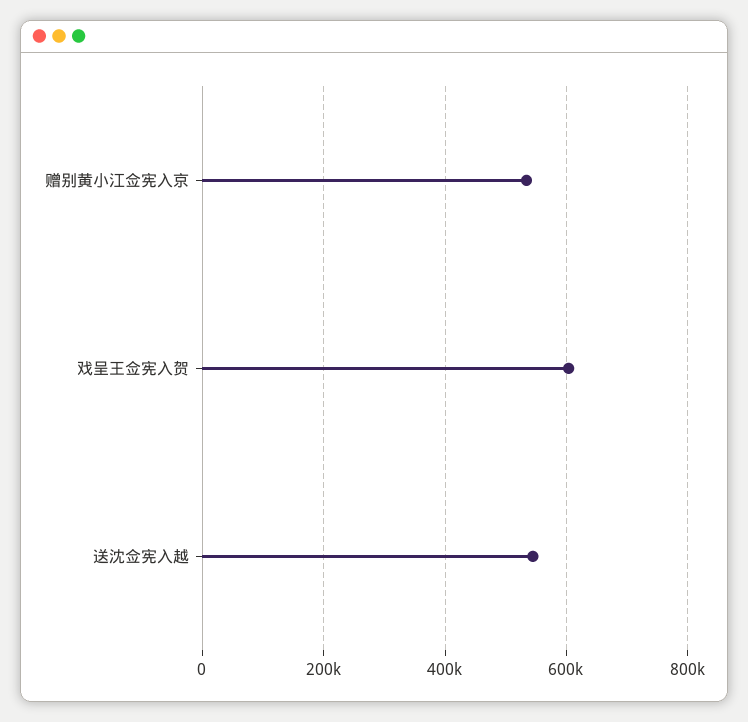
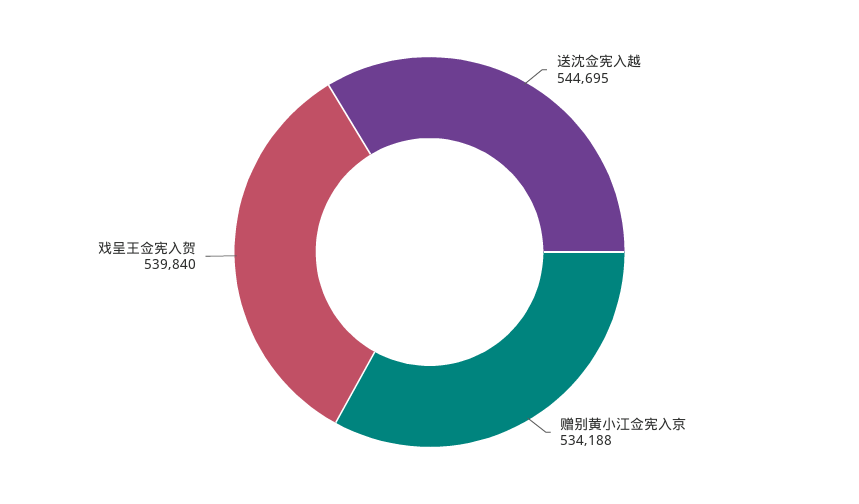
戏呈王佥宪入贺: 600000 -> 539840

